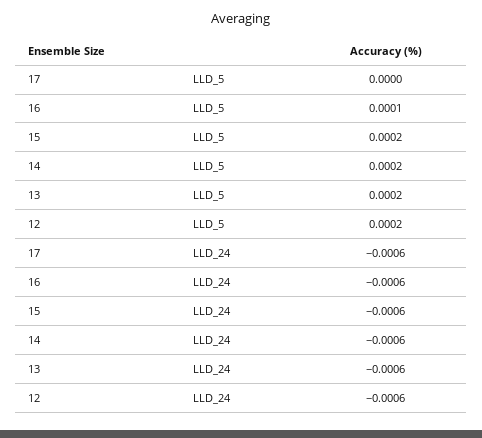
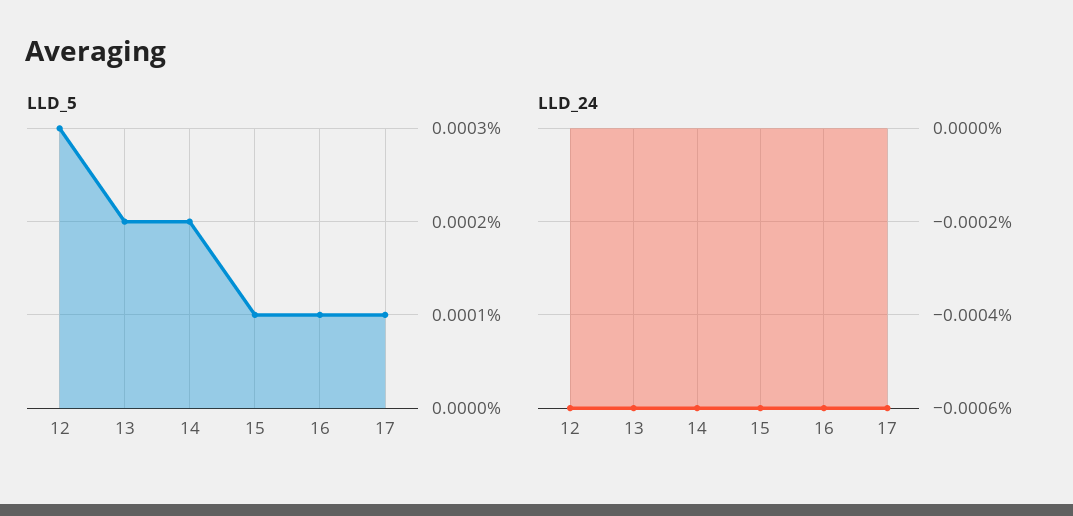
LLD_5, 17: 0 -> 0.0001
LLD_5, 15: 0.0002 -> 0.0001
LLD_5, 12: 0.0002 -> 0.0003

